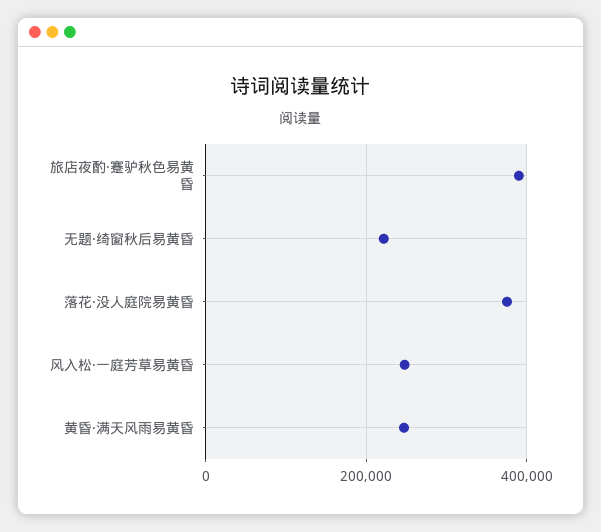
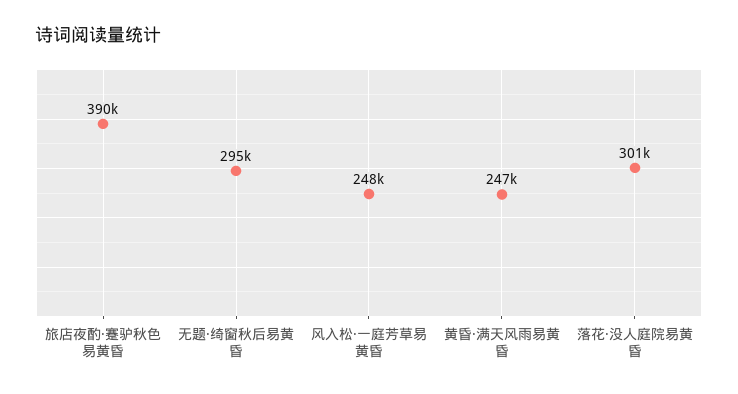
无题·绮窗秋后易黄昏: 220000 -> 295000
落花·没人庭院易黄昏: 380000 -> 301000

